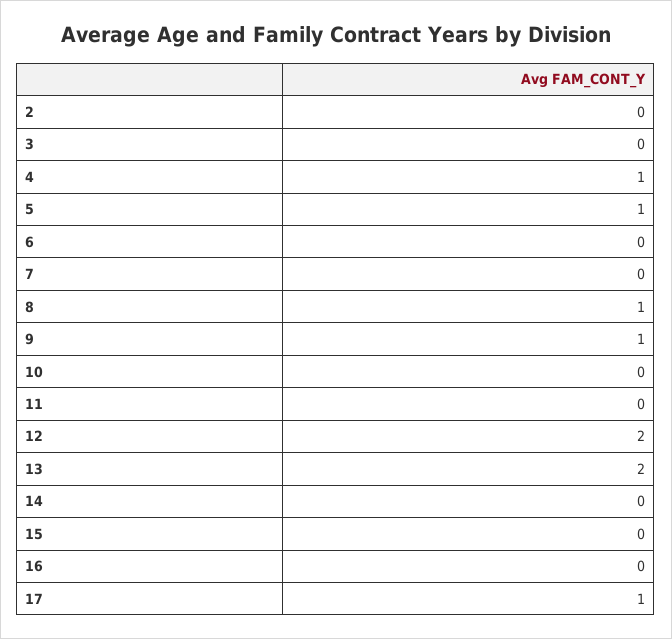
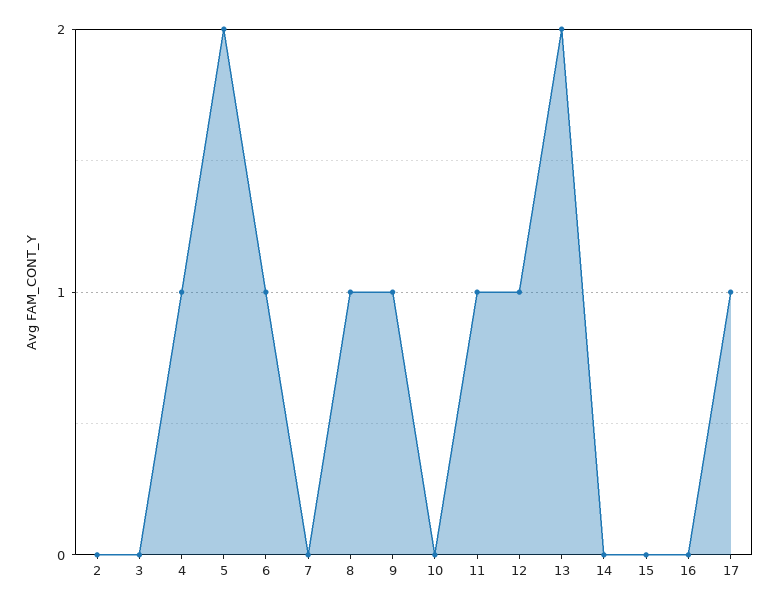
5: 1 -> 2
6: 0 -> 1
11: 0 -> 1
12: 2 -> 1

